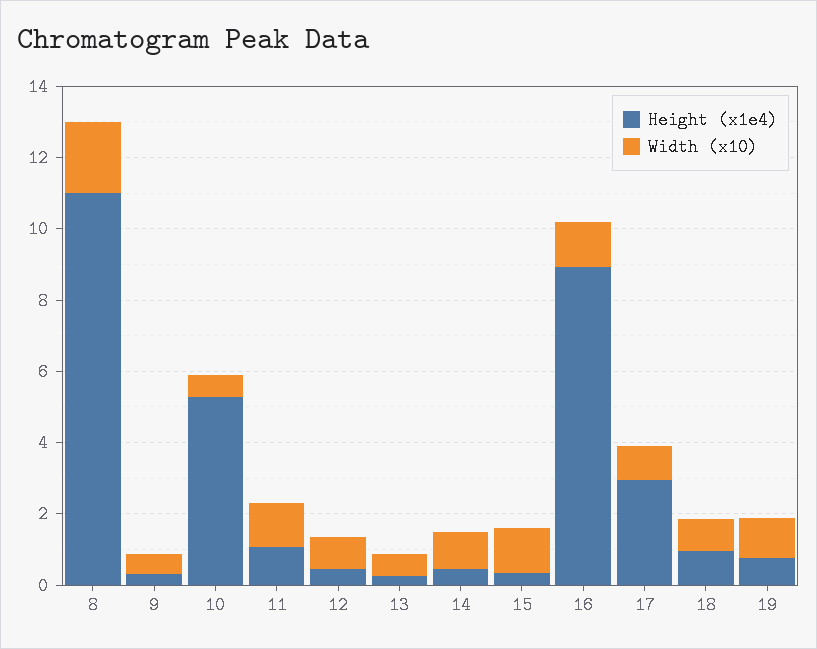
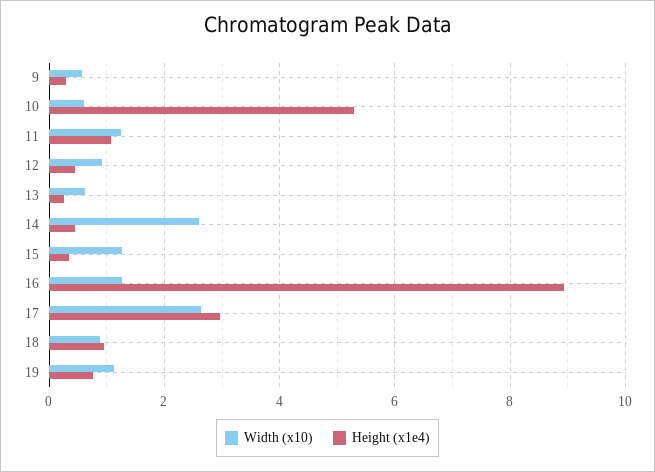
Height (x1e4), 8: 11 -> none
Width (x10), 8: 2 -> none
Width (x10), 14: 1 -> 2.6
Width (x10), 17: 1 -> 2.6

